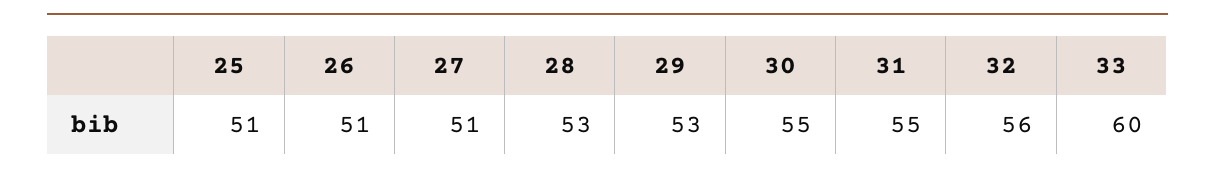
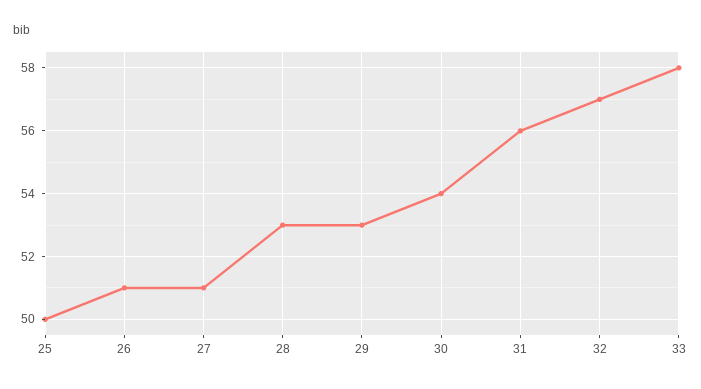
25: 51 -> 50
30: 55 -> 54
31: 55 -> 56
32: 56 -> 57
33: 60 -> 58

